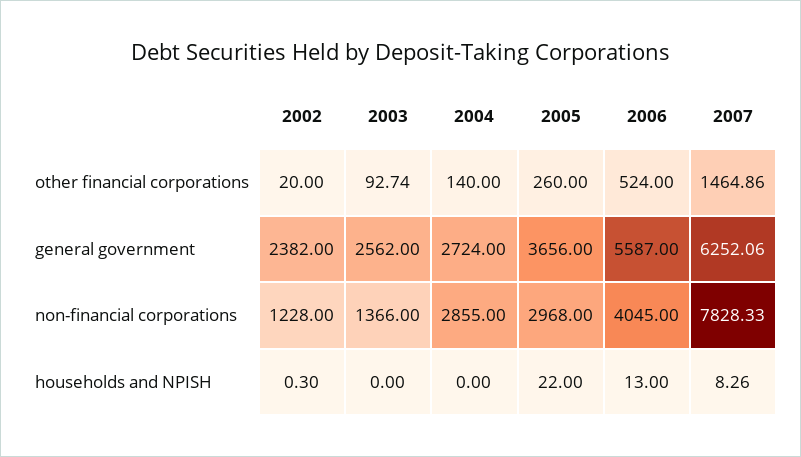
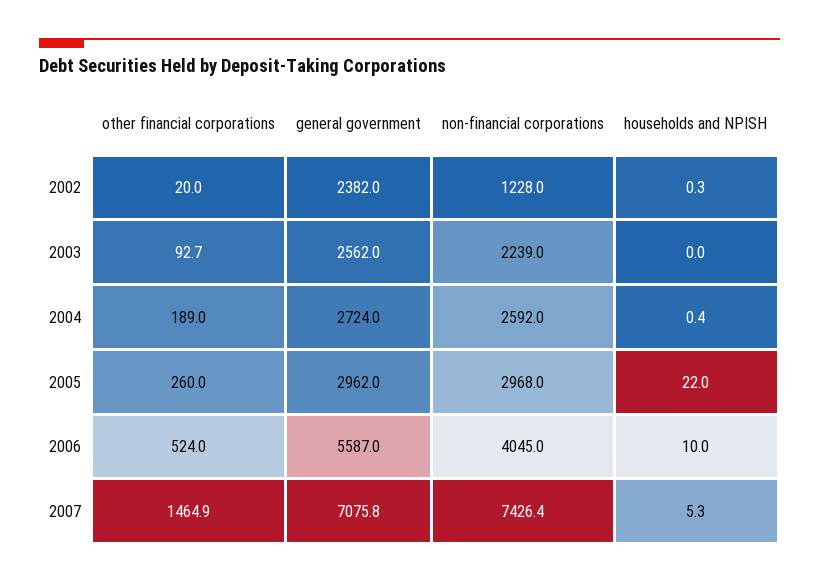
2004, other financial corporations: 140 -> 189
2005, general government: 3656 -> 2962
2007, general government: 6252.06 -> 7075.8
2003, non-financial corporations: 1366 -> 2239
2004, non-financial corporations: 2855 -> 2592
2007, non-financial corporations: 7828.33 -> 7426.4
2004, households and NPISH: 0 -> 0.4
2006, households and NPISH: 13 -> 10
2007, households and NPISH: 8.26 -> 5.3

